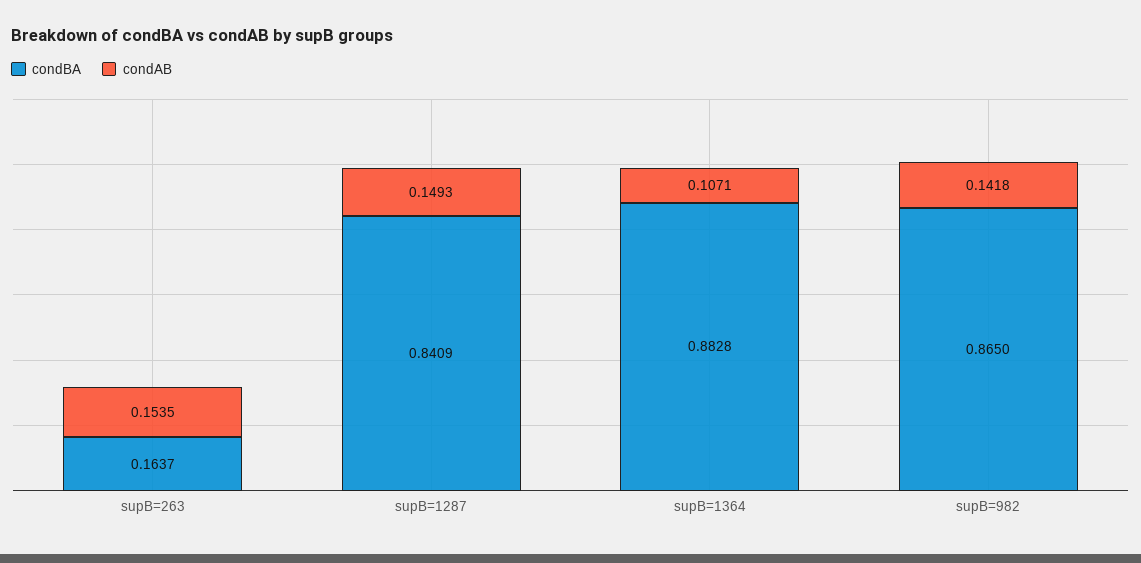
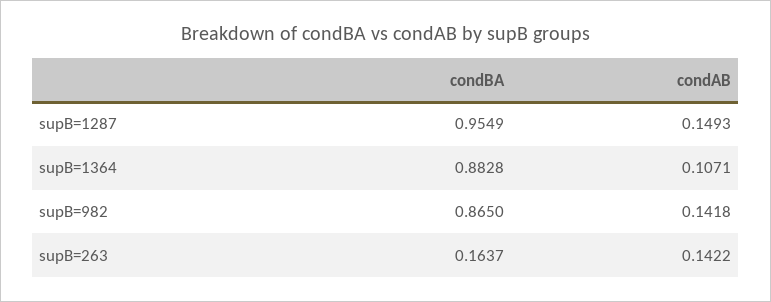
condAB, supB=263: 0.1535 -> 0.1422
condBA, supB=1287: 0.8409 -> 0.9549

